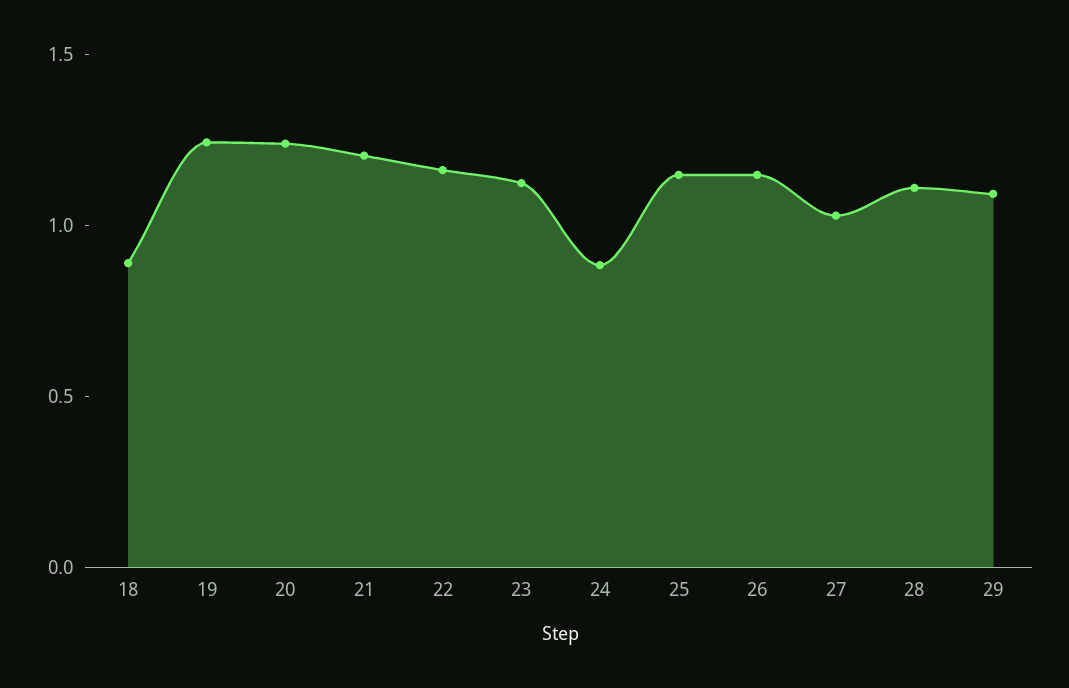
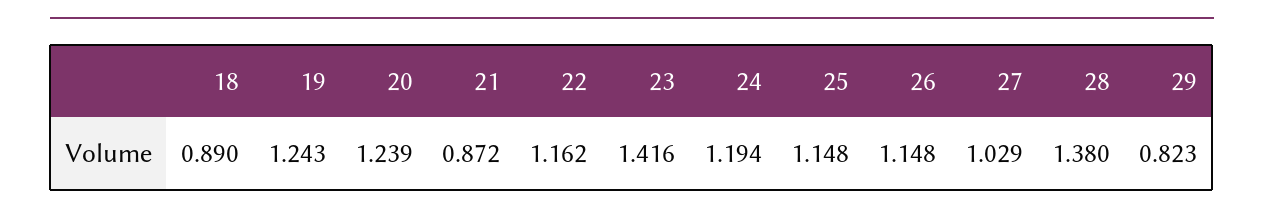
21: 1.2 -> 0.872
23: 1.1 -> 1.416
24: 0.9 -> 1.194
28: 1.1 -> 1.38
29: 1.1 -> 0.823

